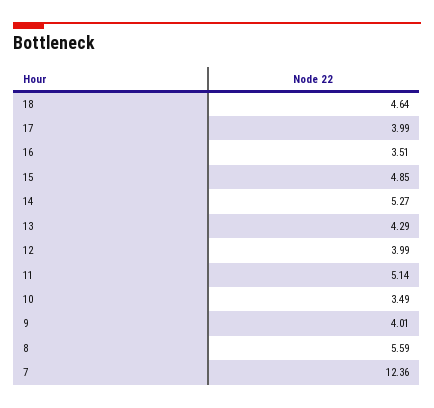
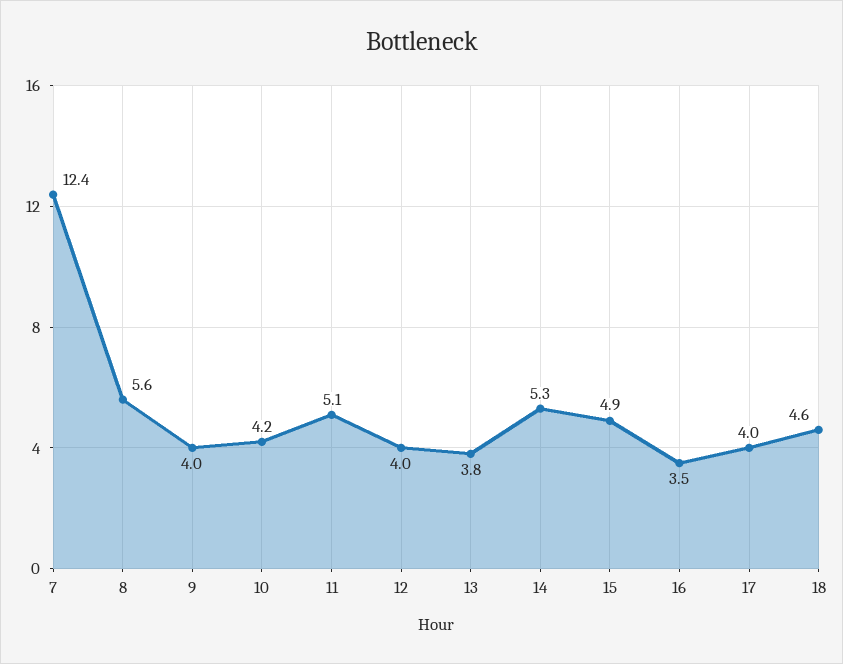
13: 4.29 -> 3.8
10: 3.49 -> 4.2

